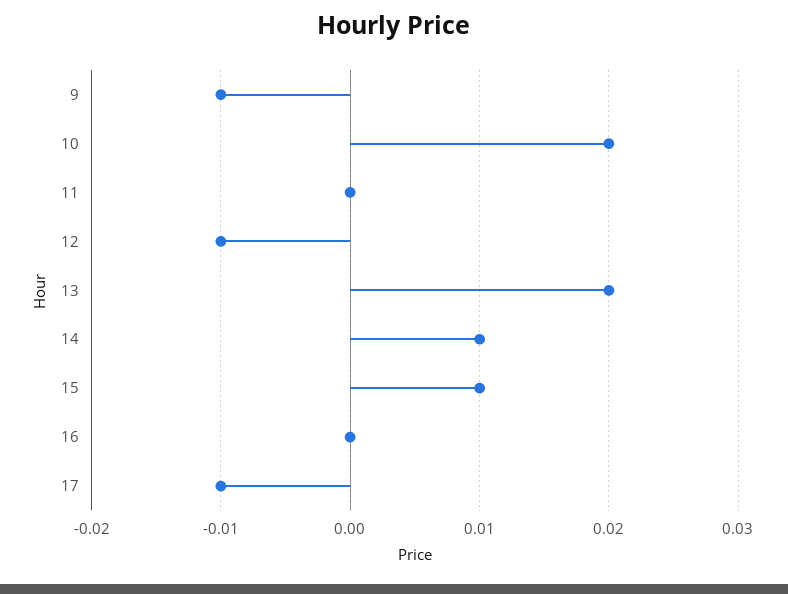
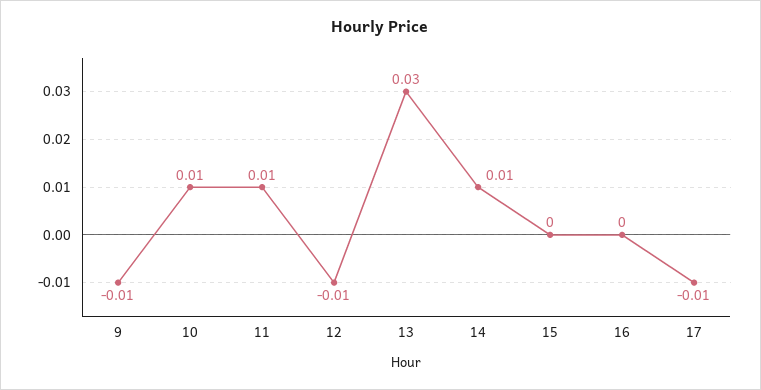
10: 0.02 -> 0.01
11: 0 -> 0.01
13: 0.02 -> 0.03
15: 0.01 -> 0

